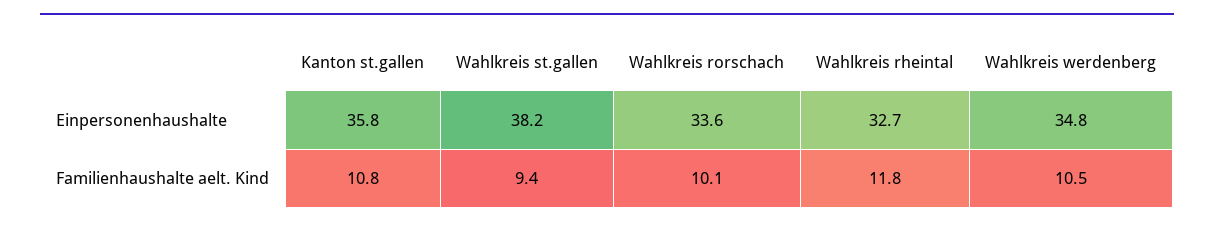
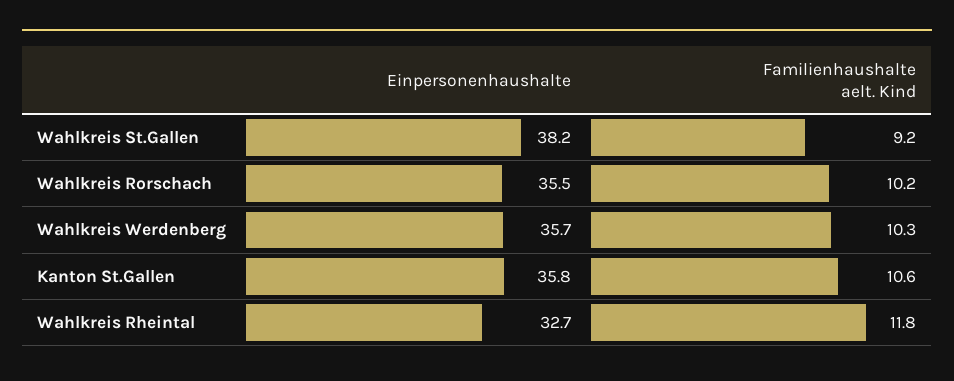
Wahlkreis rorschach, Einpersonenhaushalte: 33.6 -> 35.5
Wahlkreis werdenberg, Einpersonenhaushalte: 34.8 -> 35.7
Kanton st.gallen, Familienhaushalte aelt. Kind: 10.8 -> 10.6
Wahlkreis st.gallen, Familienhaushalte aelt. Kind: 9.4 -> 9.2
Wahlkreis rorschach, Familienhaushalte aelt. Kind: 10.1 -> 10.2
Wahlkreis werdenberg, Familienhaushalte aelt. Kind: 10.5 -> 10.3

